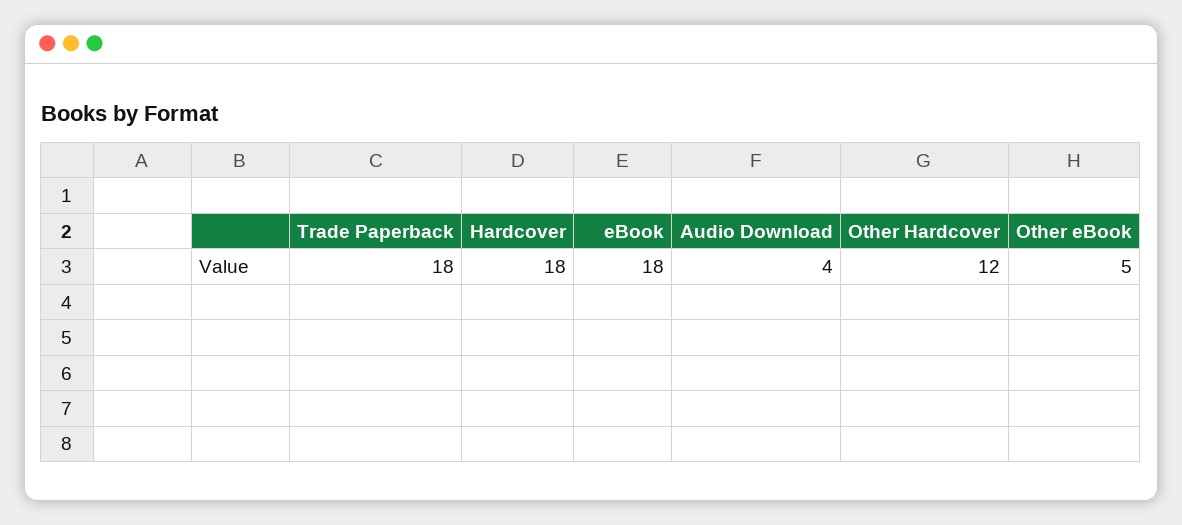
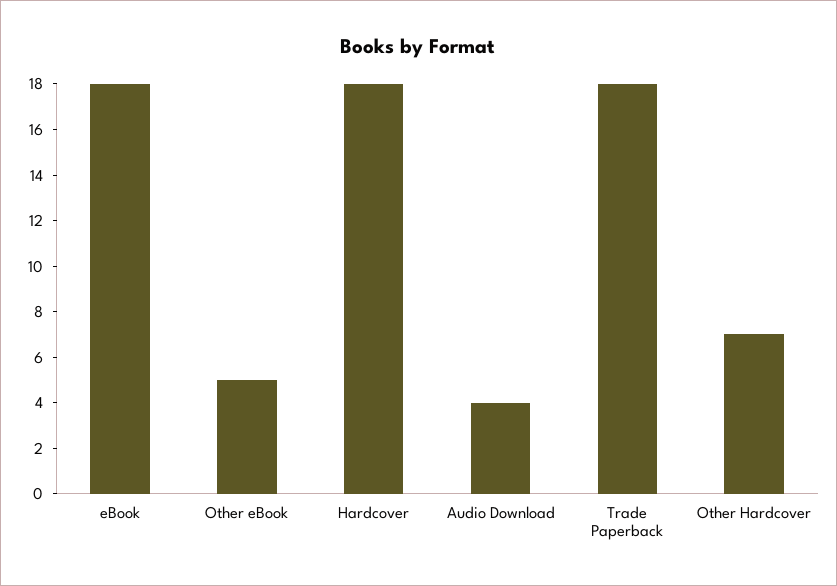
Other Hardcover: 12 -> 7

